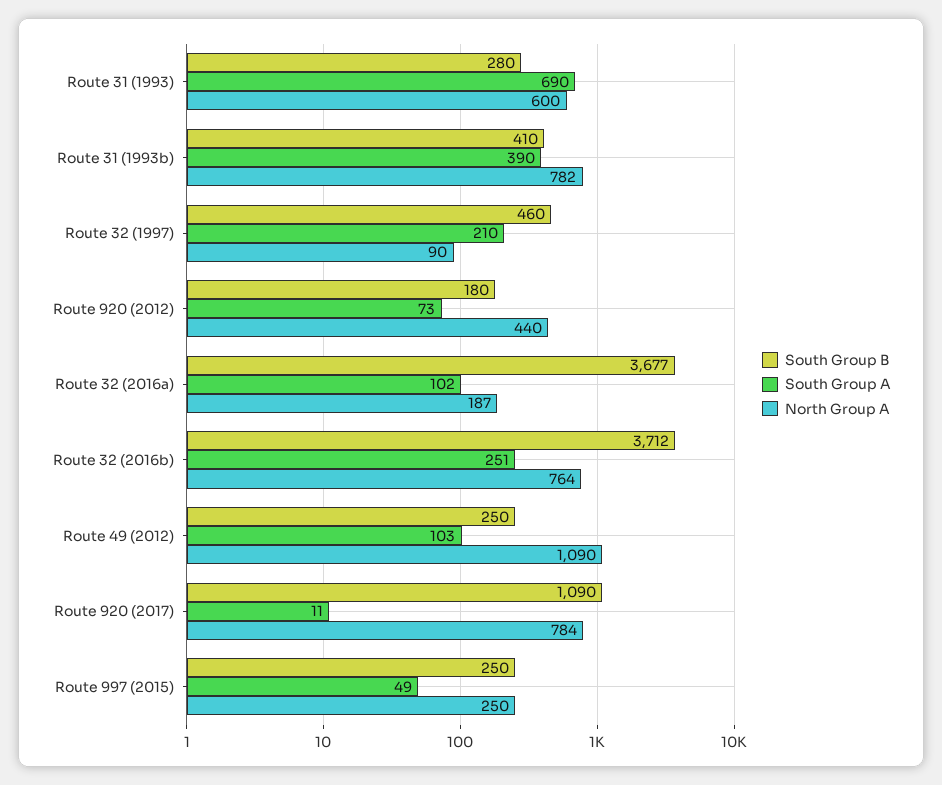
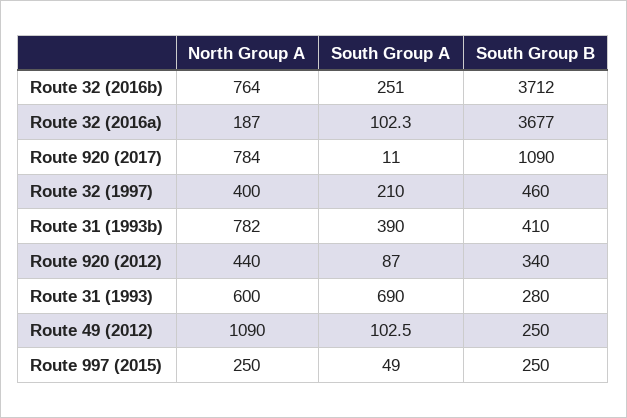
North Group A, Route 32 (1997): 90 -> 400
South Group B, Route 920 (2012): 180 -> 340
South Group A, Route 920 (2012): 73 -> 87

